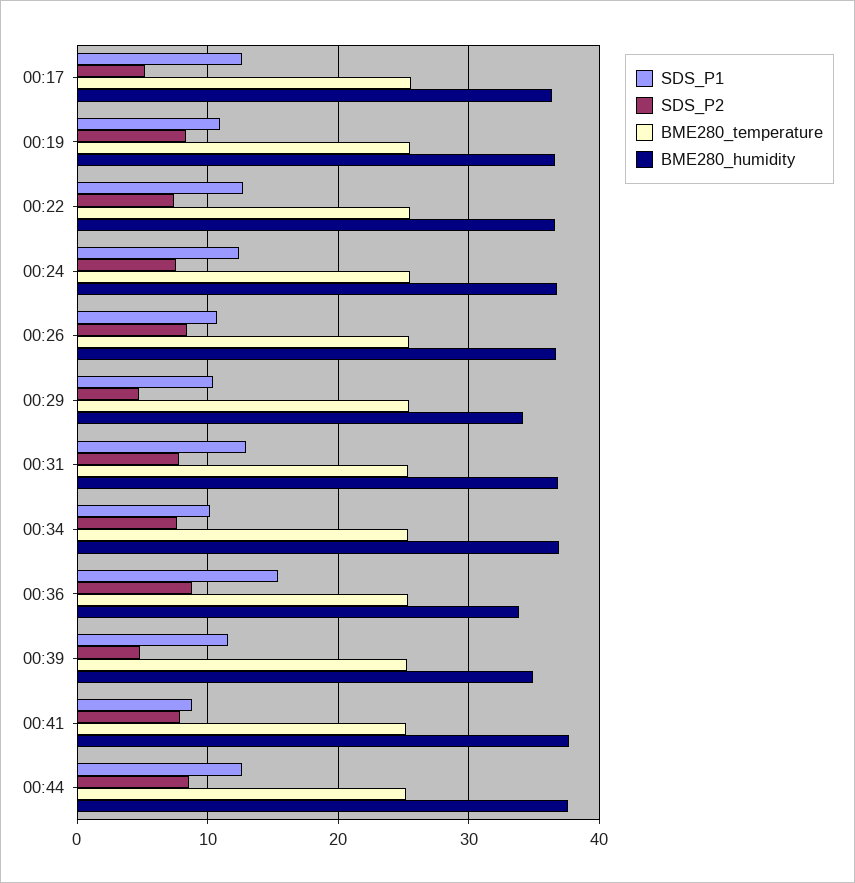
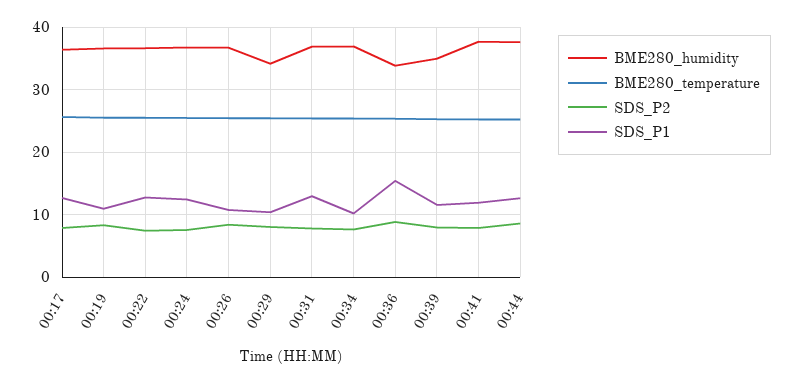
SDS_P2, 00:17: 5 -> 8
SDS_P2, 00:29: 5 -> 8
SDS_P2, 00:39: 5 -> 8
SDS_P1, 00:41: 9 -> 12

